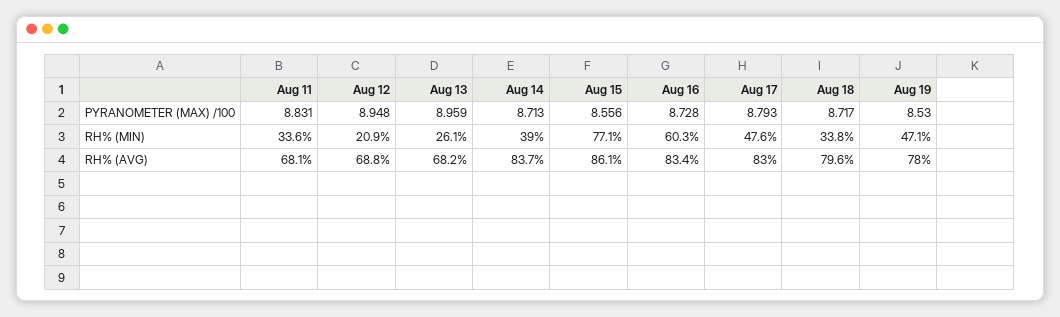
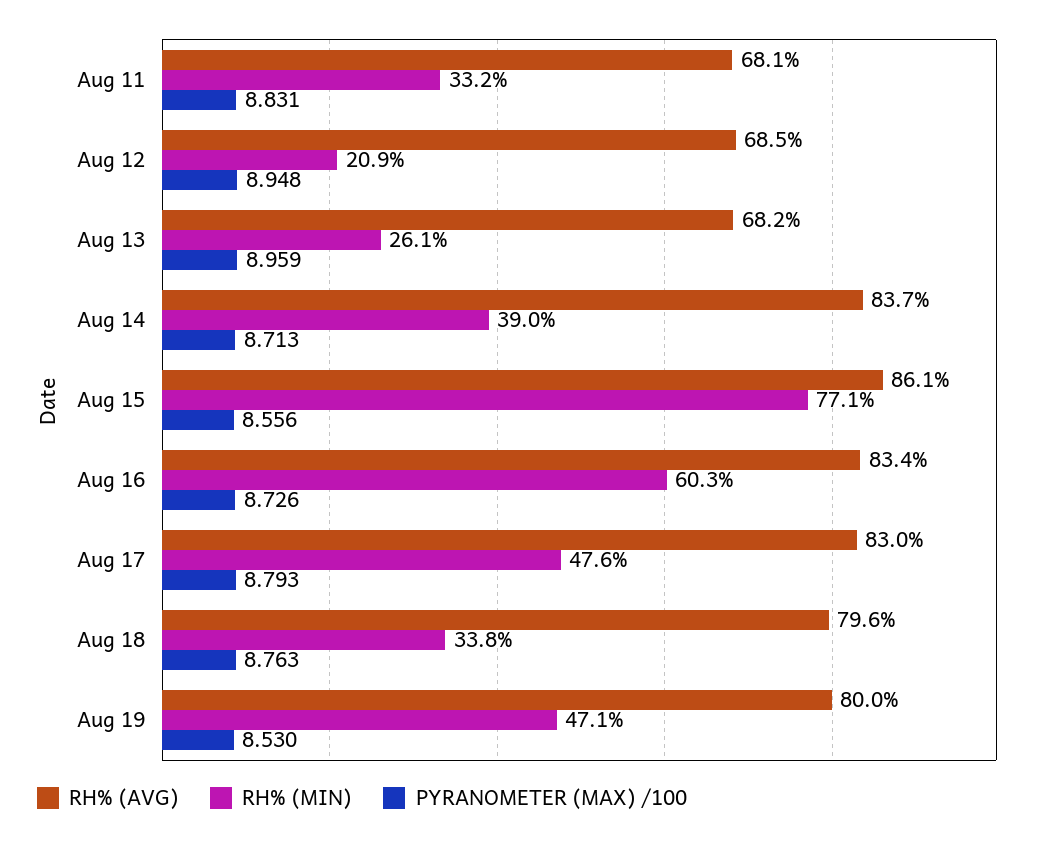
PYRANOMETER (MAX) /100, Aug 16: 8.728 -> 8.726
PYRANOMETER (MAX) /100, Aug 18: 8.717 -> 8.763
RH% (MIN), Aug 11: 33.6 -> 33.2
RH% (AVG), Aug 12: 68.8 -> 68.5
RH% (AVG), Aug 19: 78 -> 80

